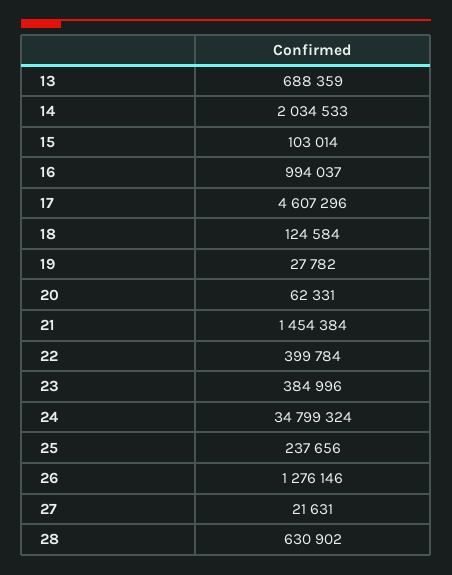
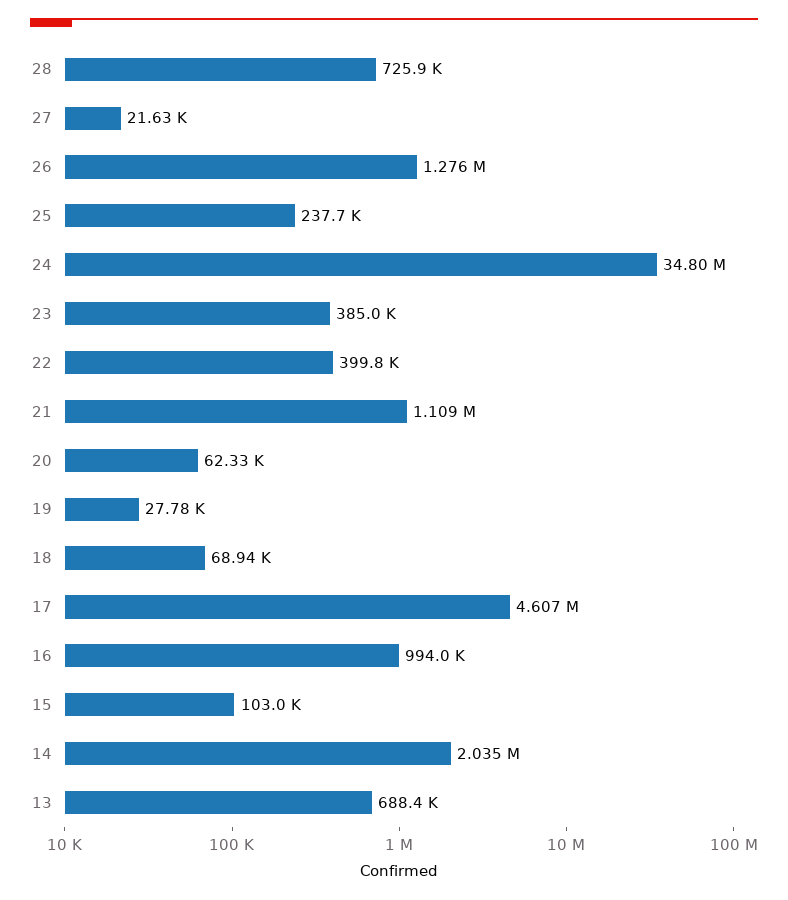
18: 124584 -> 68940
21: 1454384 -> 1109000
28: 630902 -> 725900

